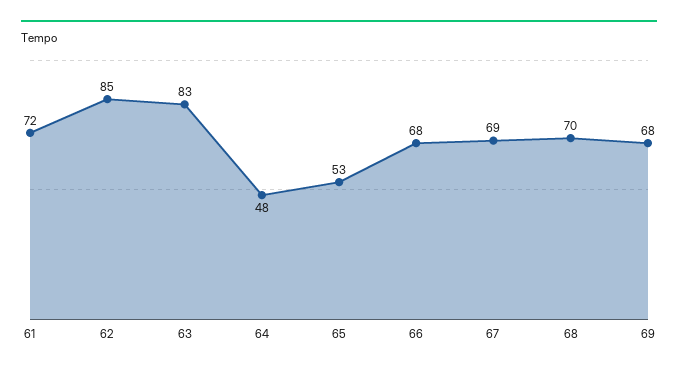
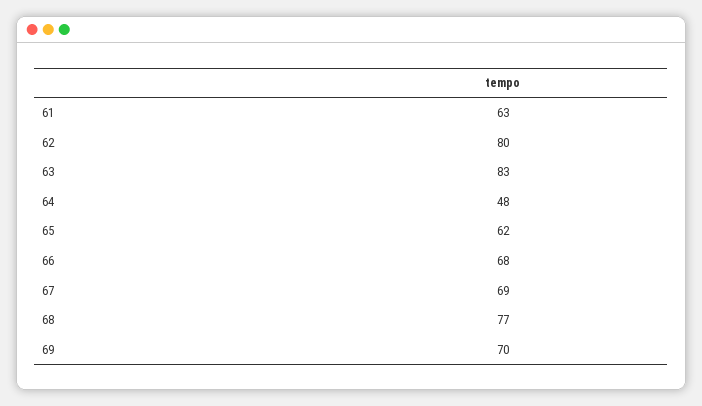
61: 72 -> 63
62: 85 -> 80
65: 53 -> 62
68: 70 -> 77
69: 68 -> 70

